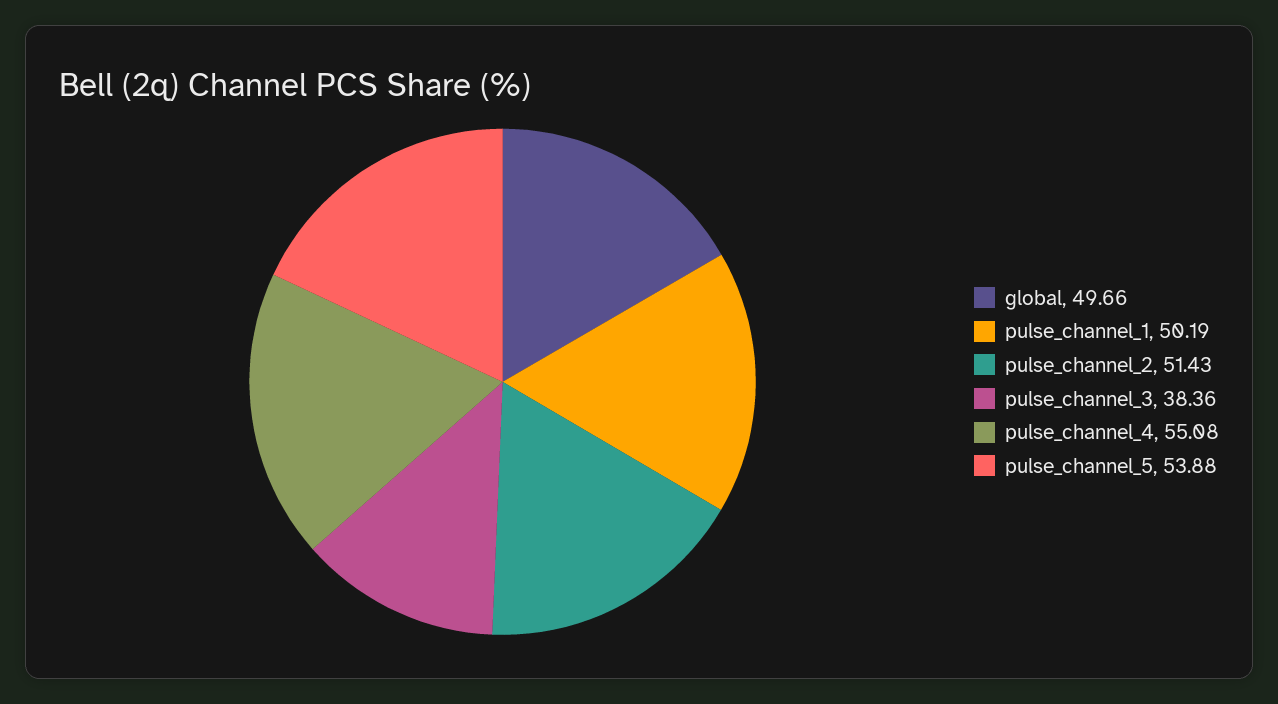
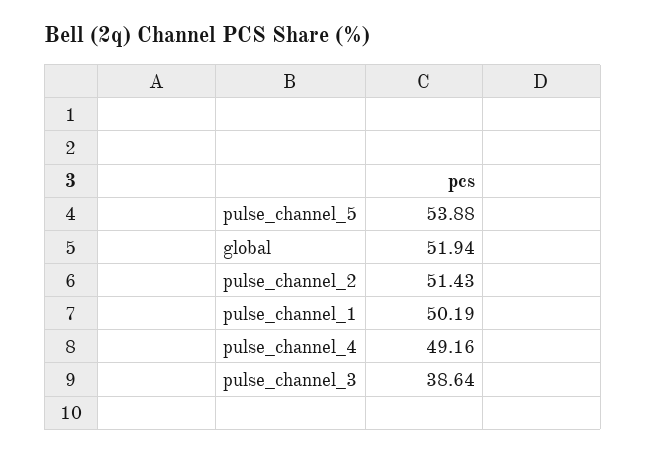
global: 49.66 -> 51.94
pulse_channel_3: 38.36 -> 38.64
pulse_channel_4: 55.08 -> 49.16

